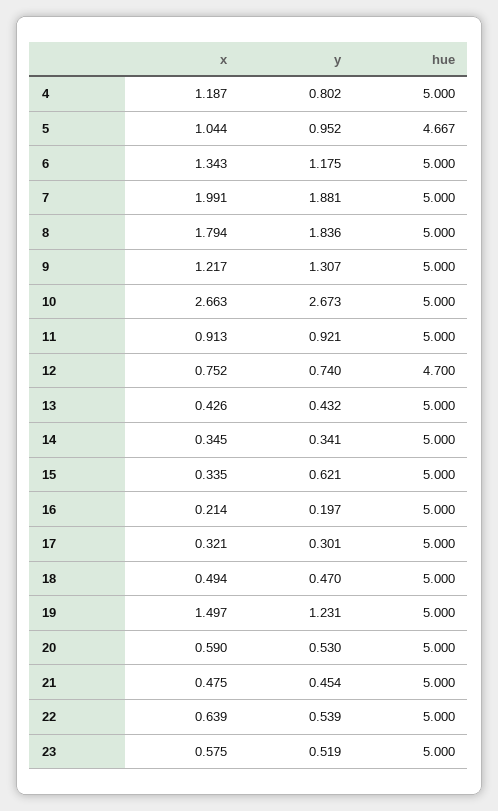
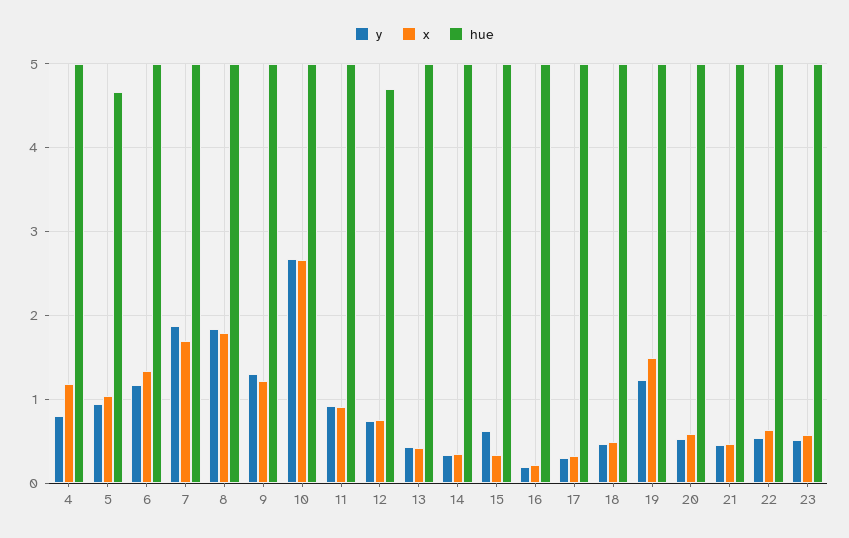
x, 7: 1.991 -> 1.7

